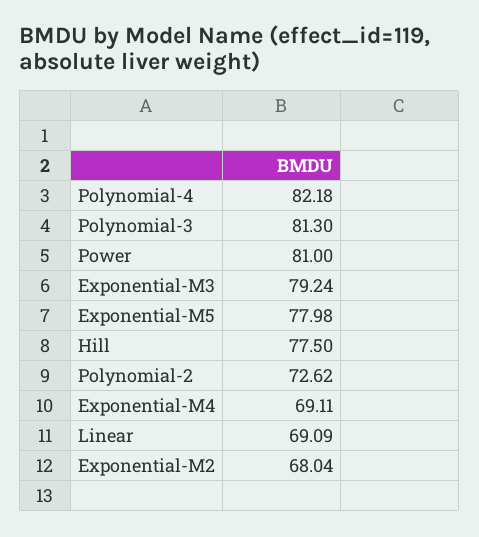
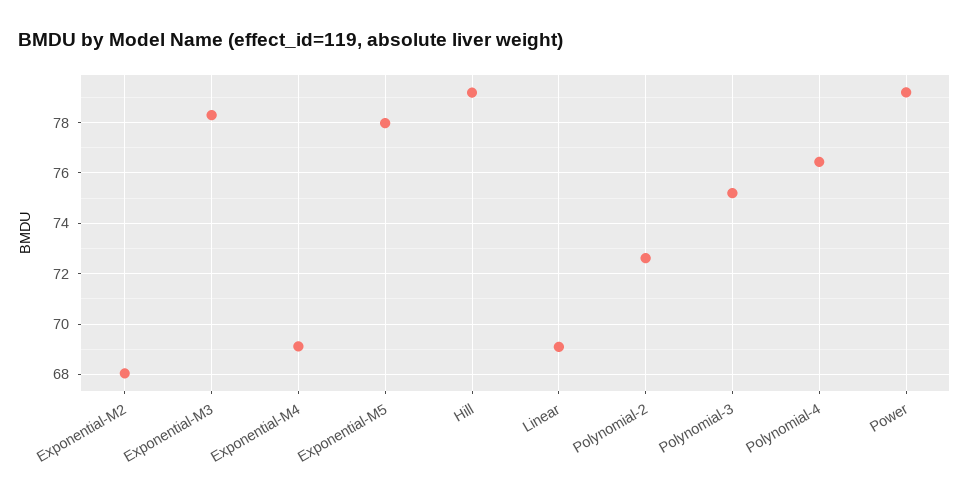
Polynomial-4: 82.18 -> 76.5
Polynomial-3: 81.3 -> 75.25
Power: 81 -> 79.25
Exponential-M3: 79.24 -> 78.25
Hill: 77.5 -> 79.25

